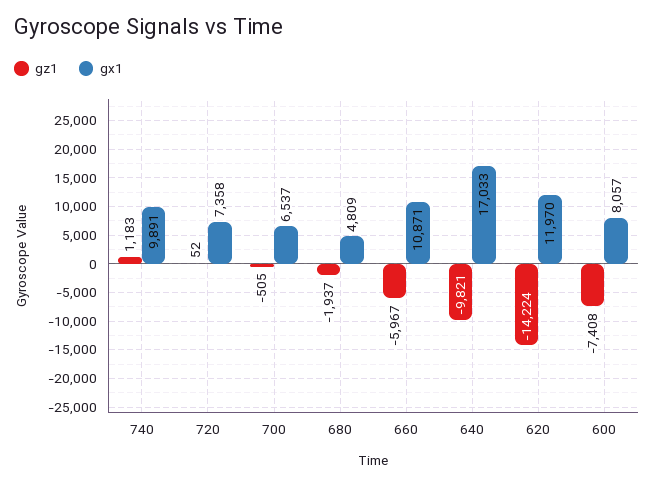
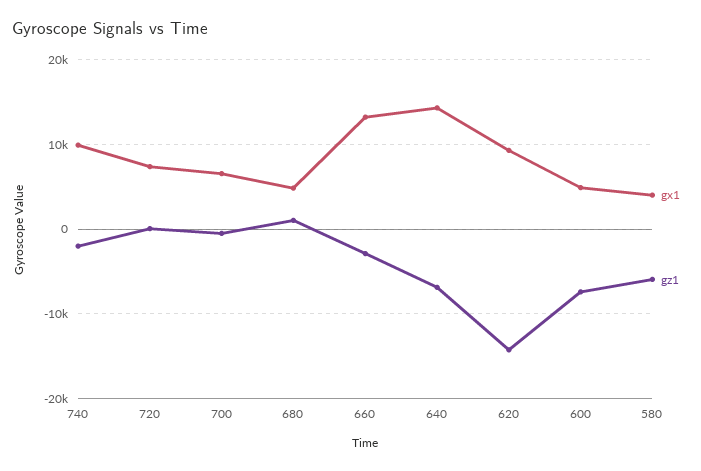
gz1, 740: 1183 -> -2000
gz1, 680: -1937 -> 1000
gz1, 660: -5967 -> -3000
gx1, 660: 10871 -> 13000
gz1, 640: -9821 -> -7000
gx1, 640: 17033 -> 14000
gx1, 620: 11970 -> 9000
gx1, 600: 8057 -> 5000
gx1, 580: none -> 4000
gz1, 580: none -> -6000

